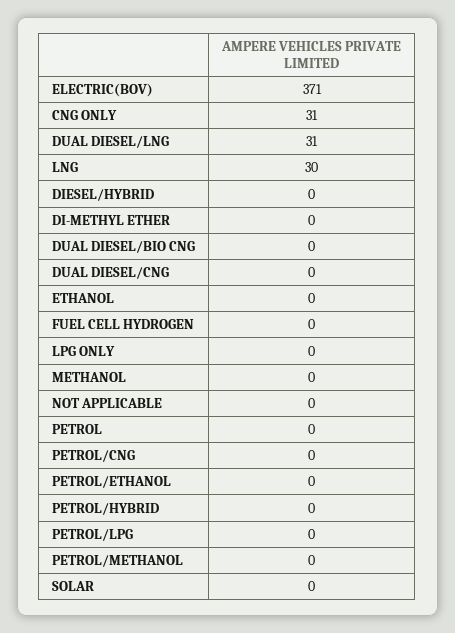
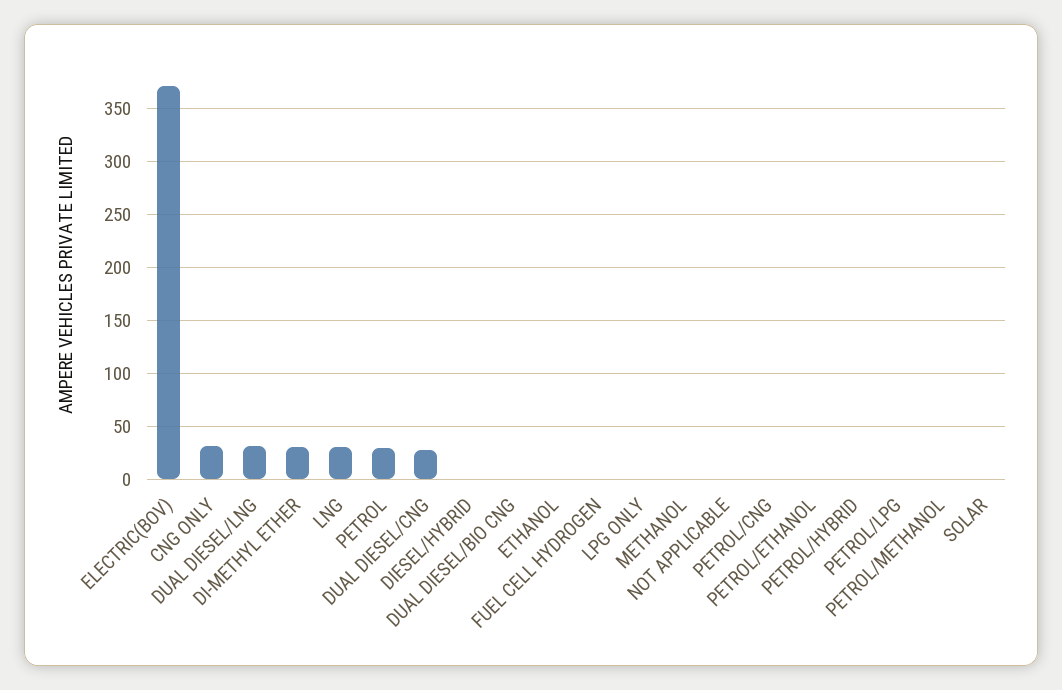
DI-METHYL ETHER: 0 -> 30
DUAL DIESEL/CNG: 0 -> 30
PETROL: 0 -> 30

